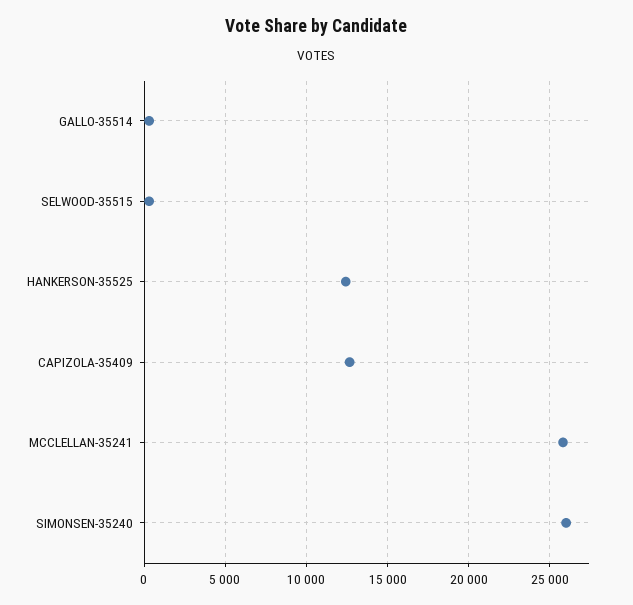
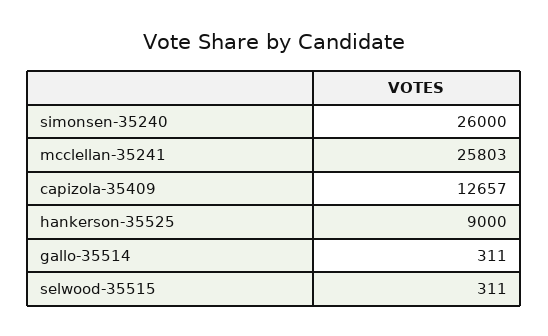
HANKERSON-35525: 12500 -> 9000

